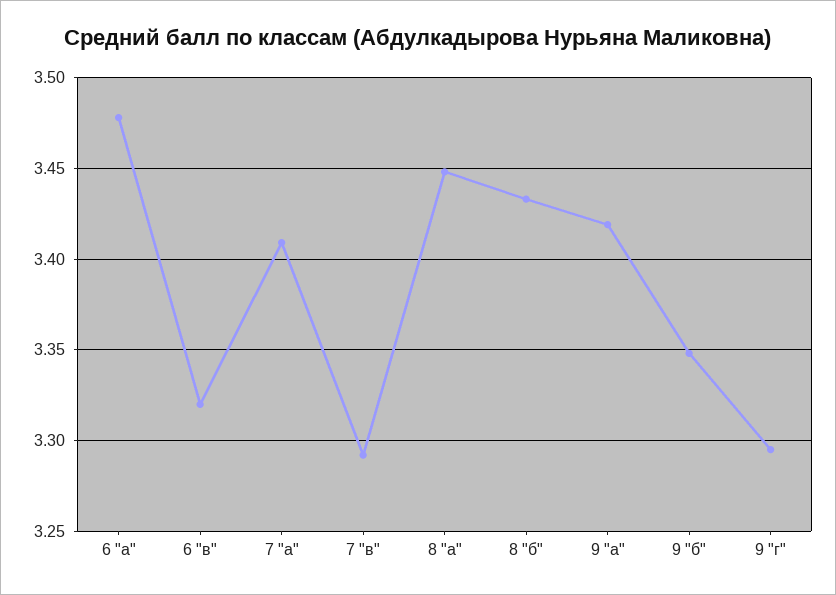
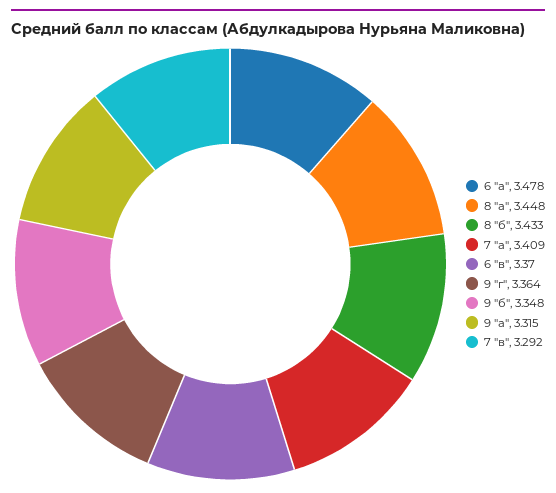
6 "в": 3.32 -> 3.37
9 "а": 3.42 -> 3.315
9 "г": 3.295 -> 3.364

